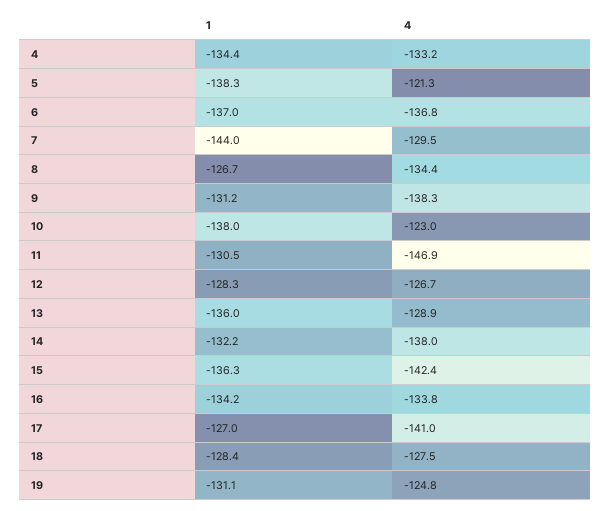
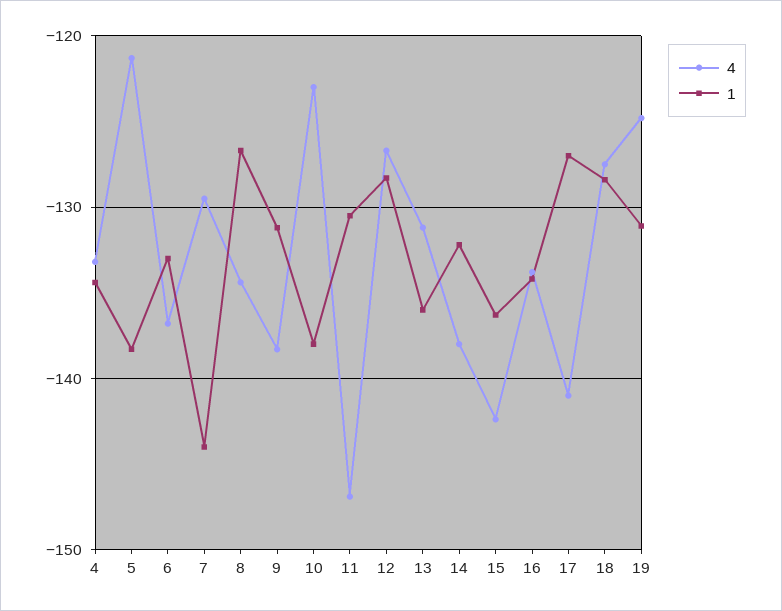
1, 6: -137 -> -133
4, 13: -128.9 -> -131

